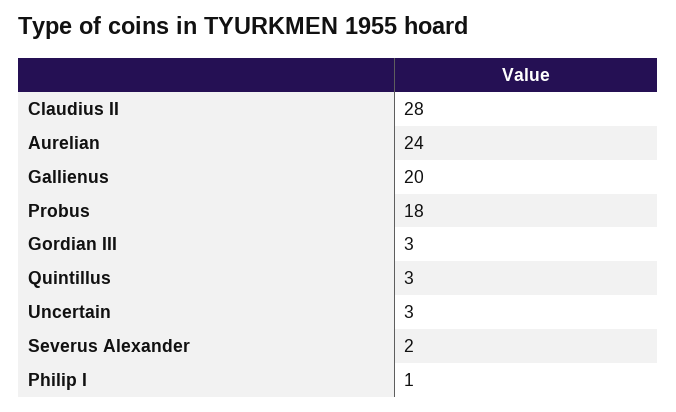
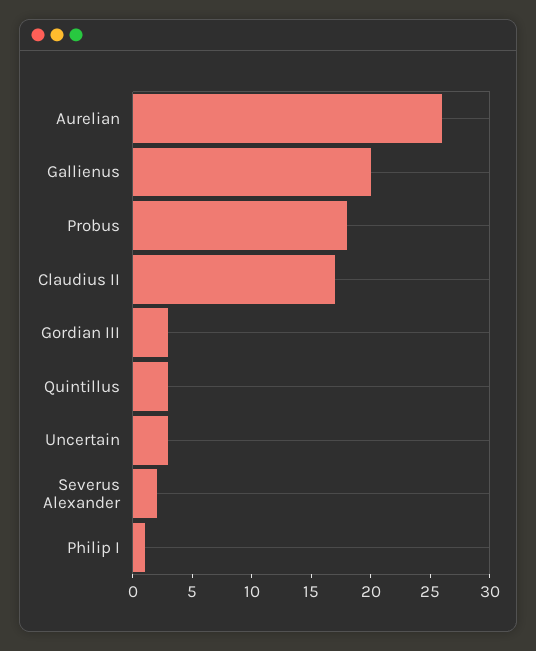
Claudius II: 28 -> 17
Aurelian: 24 -> 26

